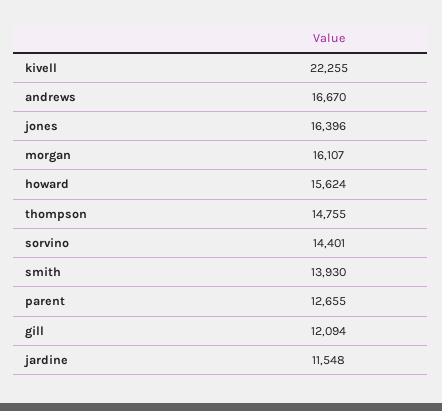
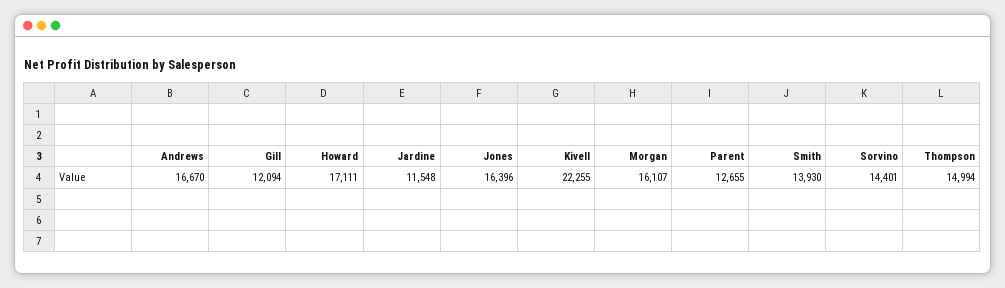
howard: 15624 -> 17111
thompson: 14755 -> 14994

